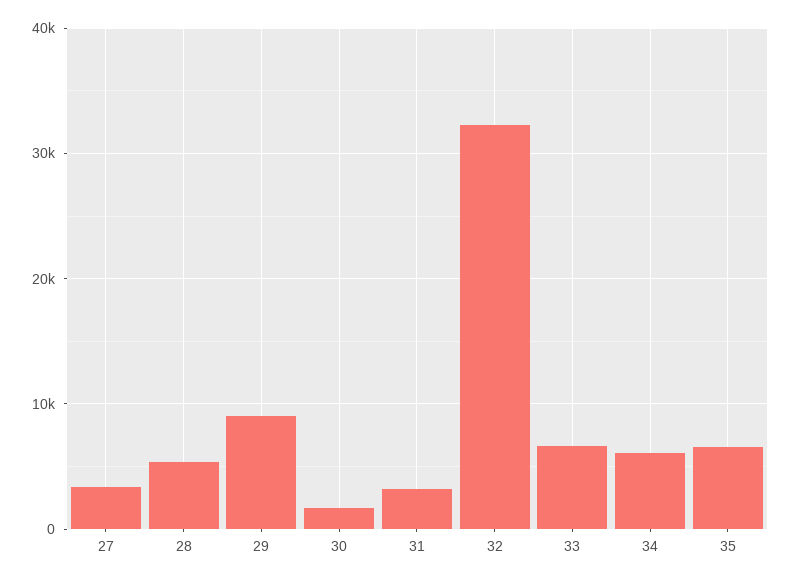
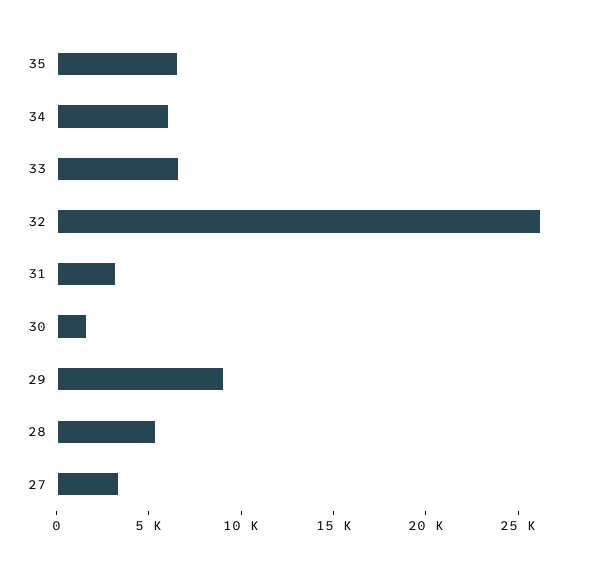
32: 32000 -> 26000

